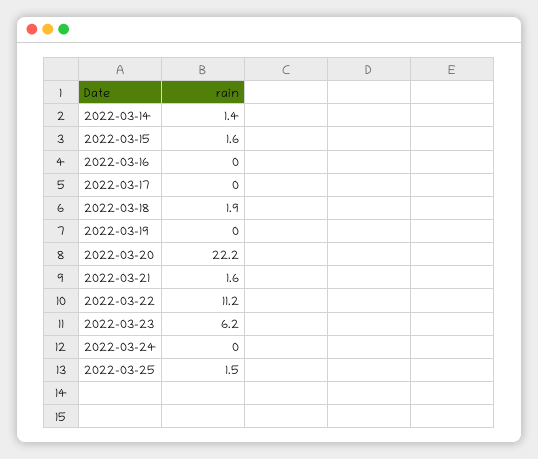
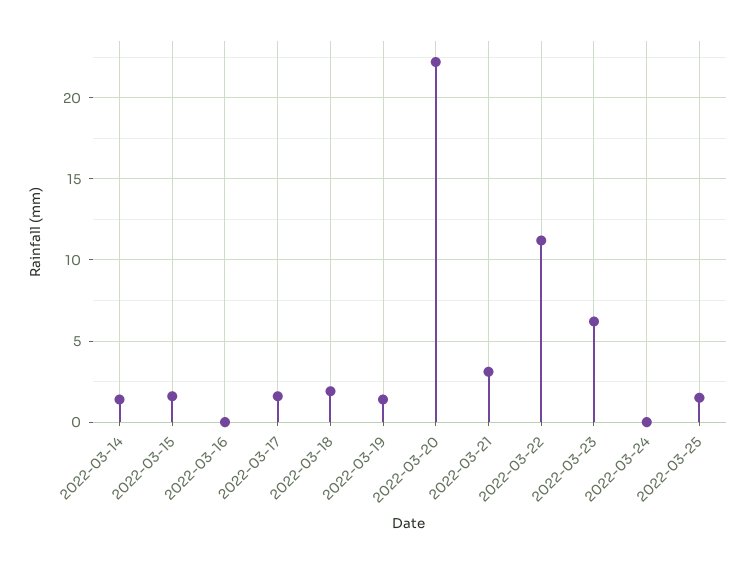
2022-03-17: 0 -> 1.5
2022-03-19: 0 -> 1.5
2022-03-21: 1.6 -> 3

